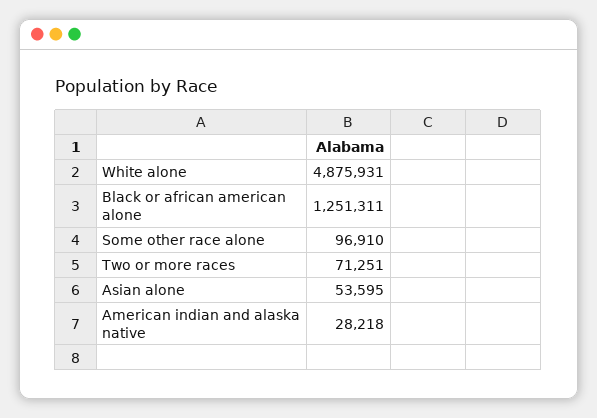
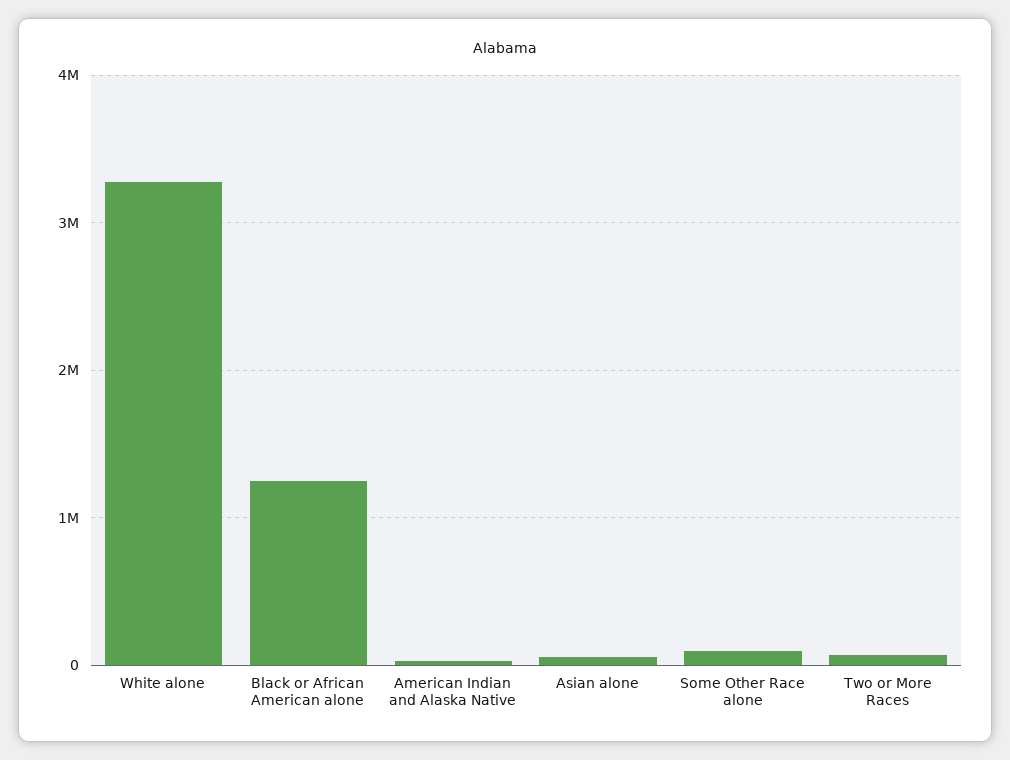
White alone: 4875931 -> 3300000

